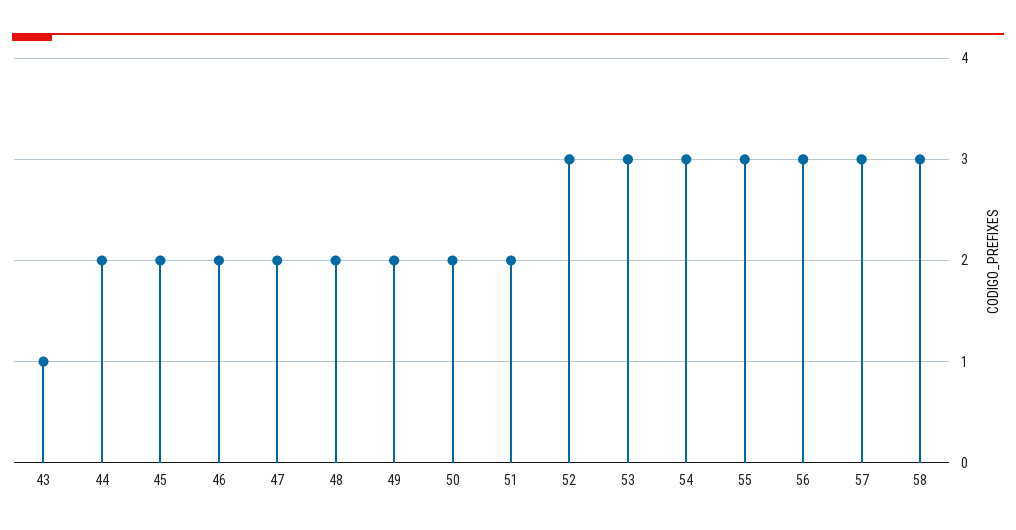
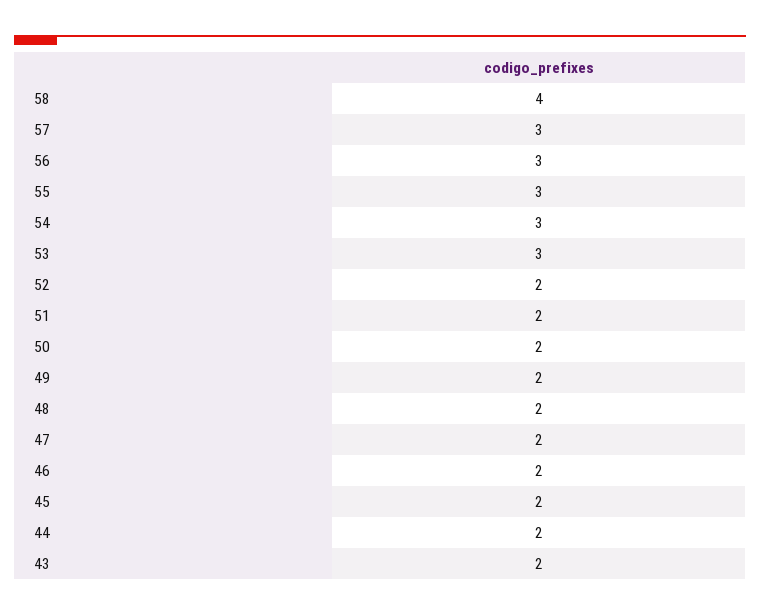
43: 1 -> 2
52: 3 -> 2
58: 3 -> 4

